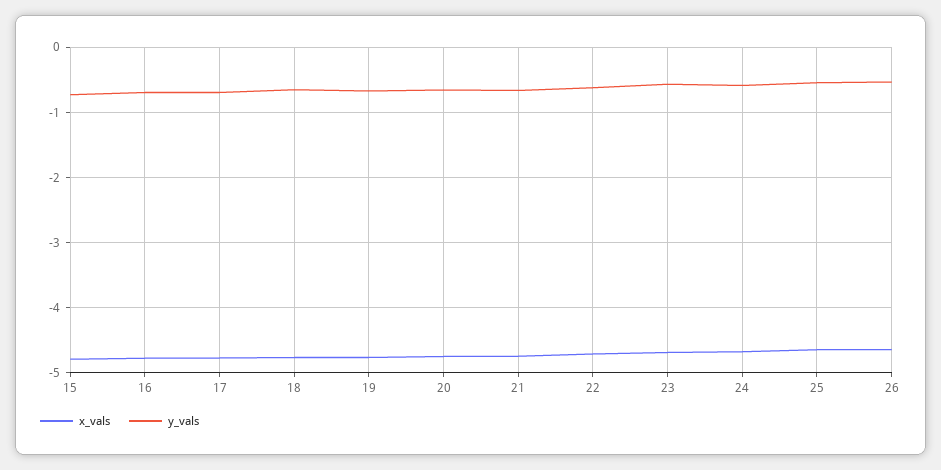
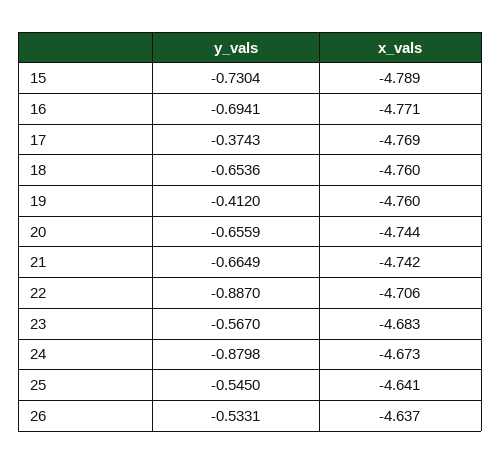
y_vals, 17: -0.7 -> -0.3743
y_vals, 19: -0.7 -> -0.412
y_vals, 22: -0.6 -> -0.887
y_vals, 24: -0.6 -> -0.8798

